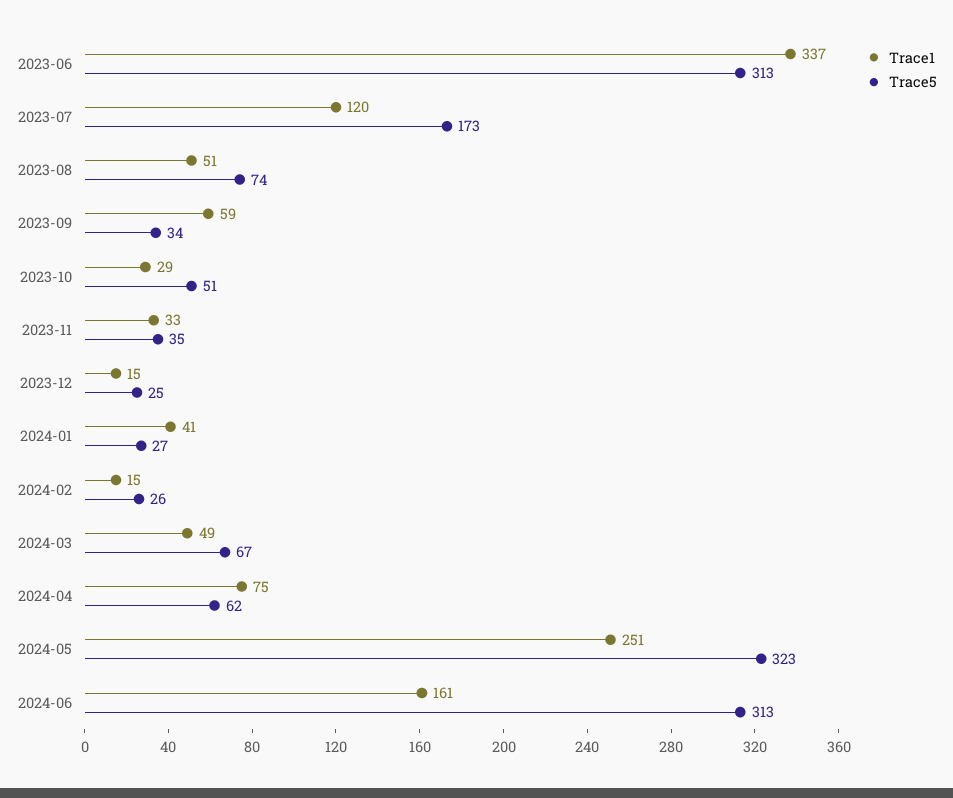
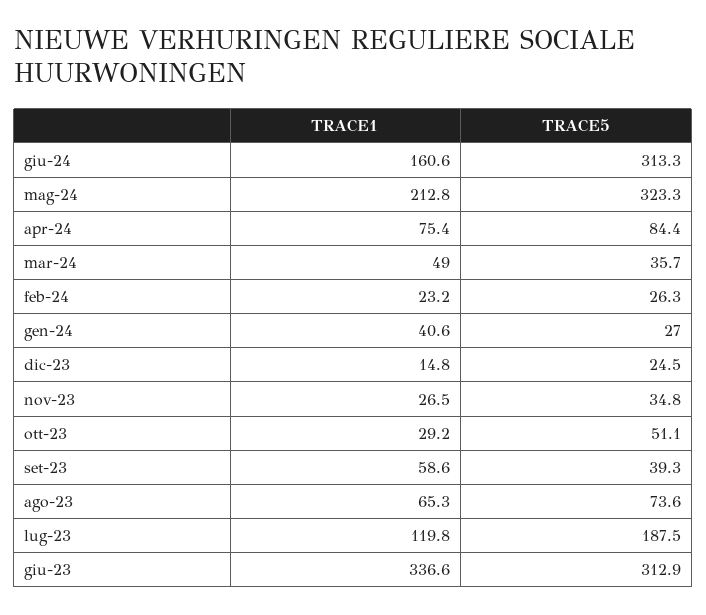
Trace5, 2023-07: 173 -> 187.5
Trace1, 2023-08: 51 -> 65.3
Trace5, 2023-09: 34 -> 39.3
Trace1, 2023-11: 33 -> 26.5
Trace1, 2024-02: 15 -> 23.2
Trace5, 2024-03: 67 -> 35.7
Trace5, 2024-04: 62 -> 84.4
Trace1, 2024-05: 251 -> 212.8

